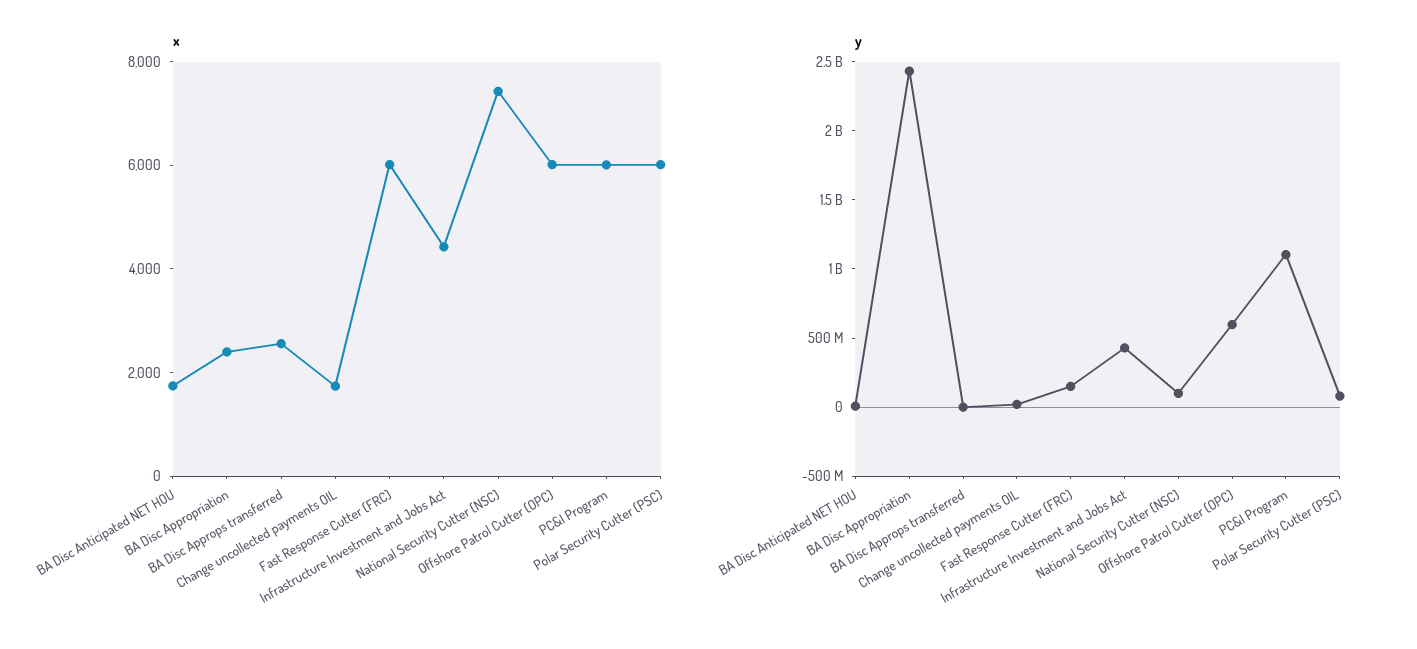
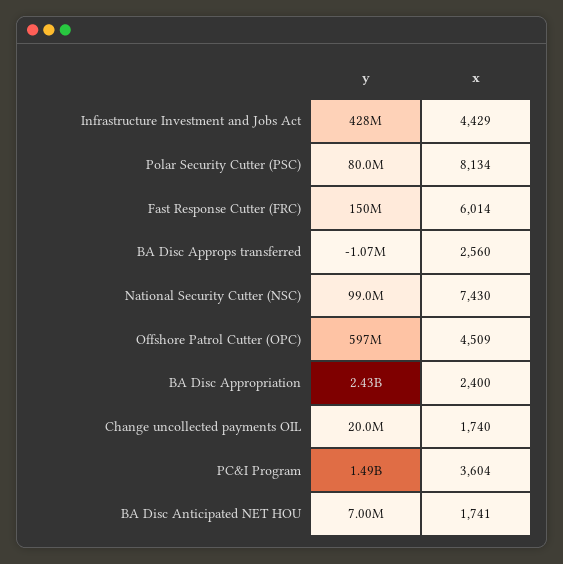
x, Offshore Patrol Cutter (OPC): 6000 -> 4509
x, PC&I Program: 6000 -> 3604
x, Polar Security Cutter (PSC): 6000 -> 8134
y, PC&I Program: 1100000000 -> 1490000000

